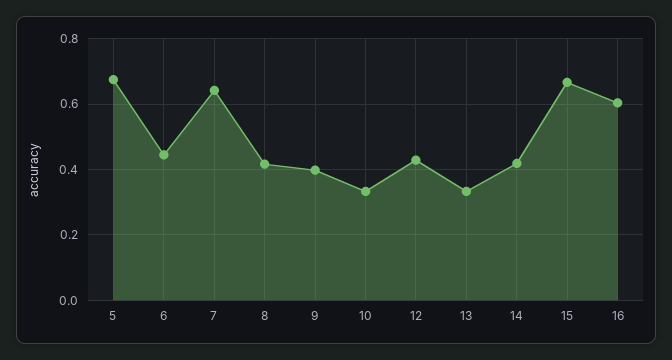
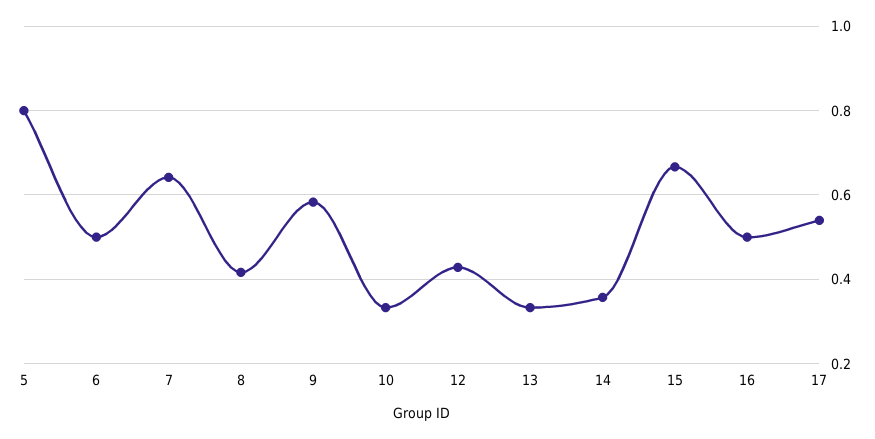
5: 0.68 -> 0.8
6: 0.44 -> 0.5
9: 0.4 -> 0.58
14: 0.42 -> 0.36
16: 0.6 -> 0.5
17: none -> 0.54

